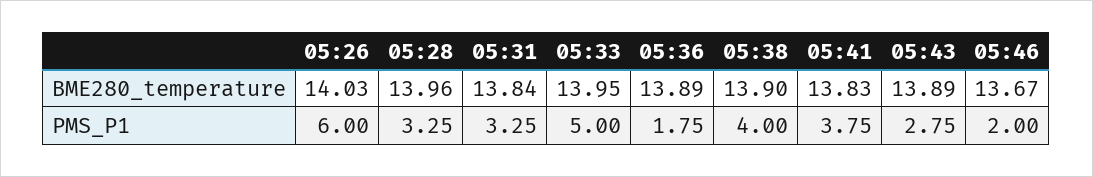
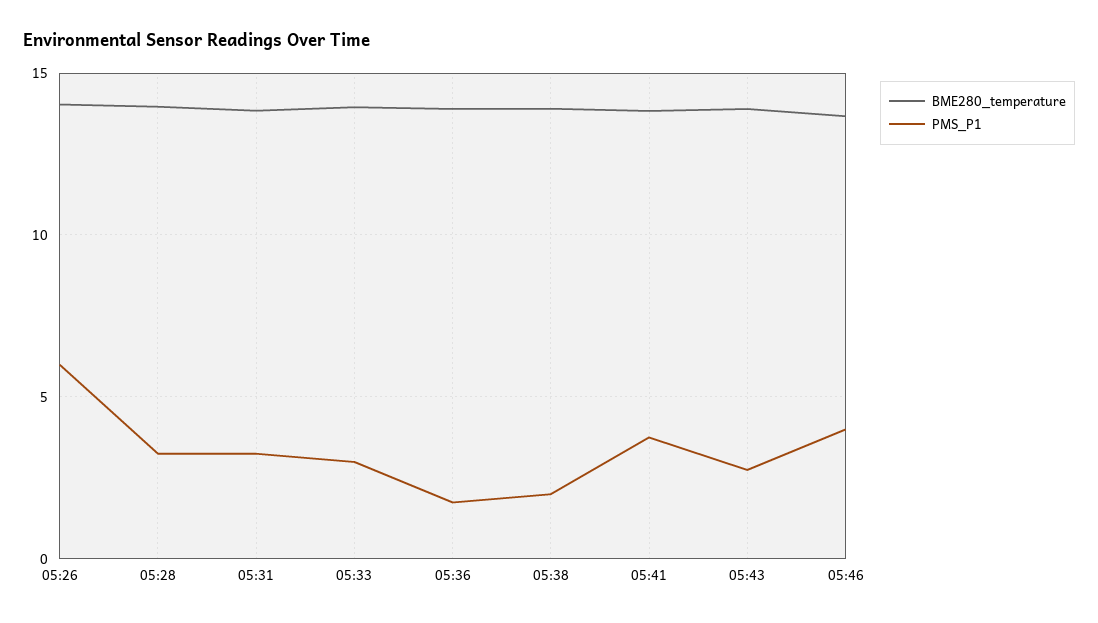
PMS_P1, 05:33: 5 -> 3
PMS_P1, 05:38: 4 -> 2
PMS_P1, 05:46: 2 -> 4

